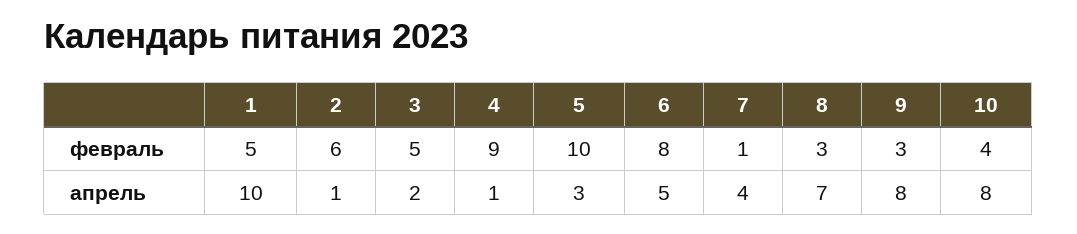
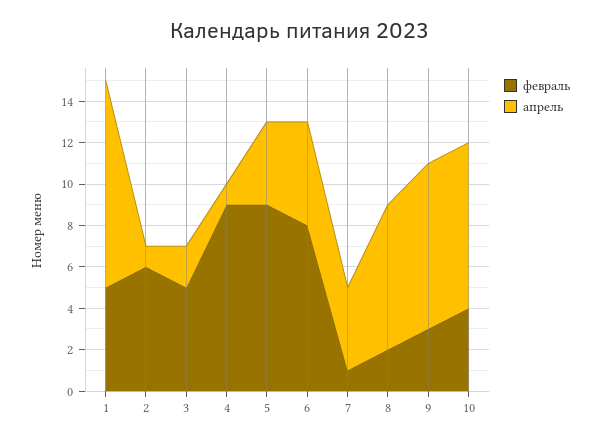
февраль, 5: 10 -> 9
февраль, 8: 3 -> 2
апрель, 5: 3 -> 4

